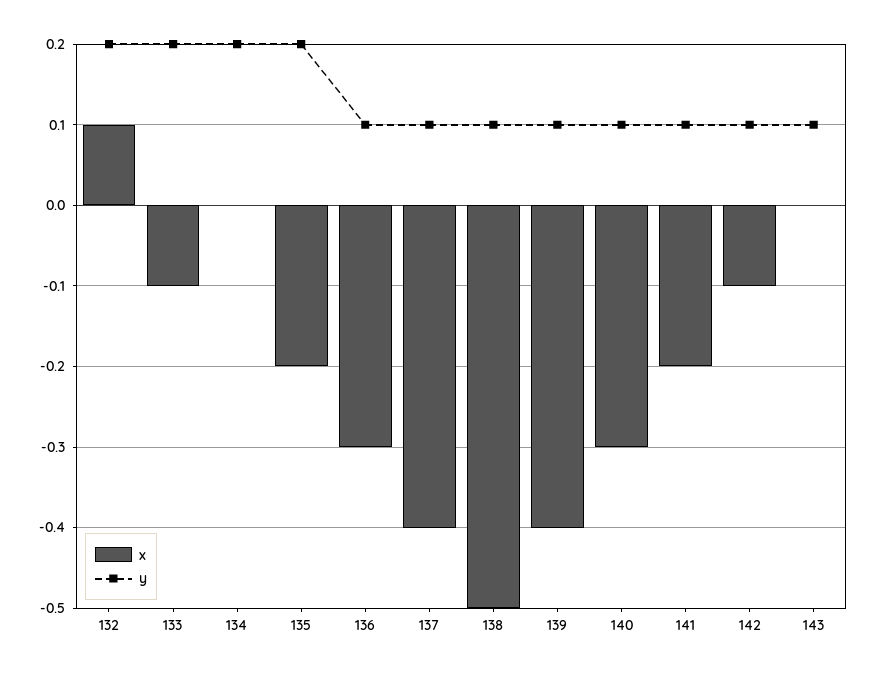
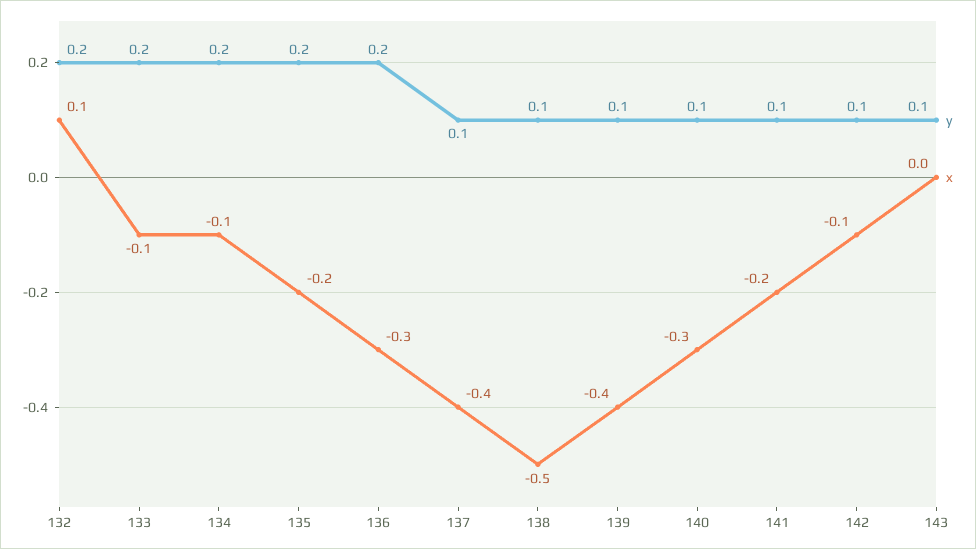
x, 134: 0 -> -0.1
y, 136: 0.1 -> 0.2

